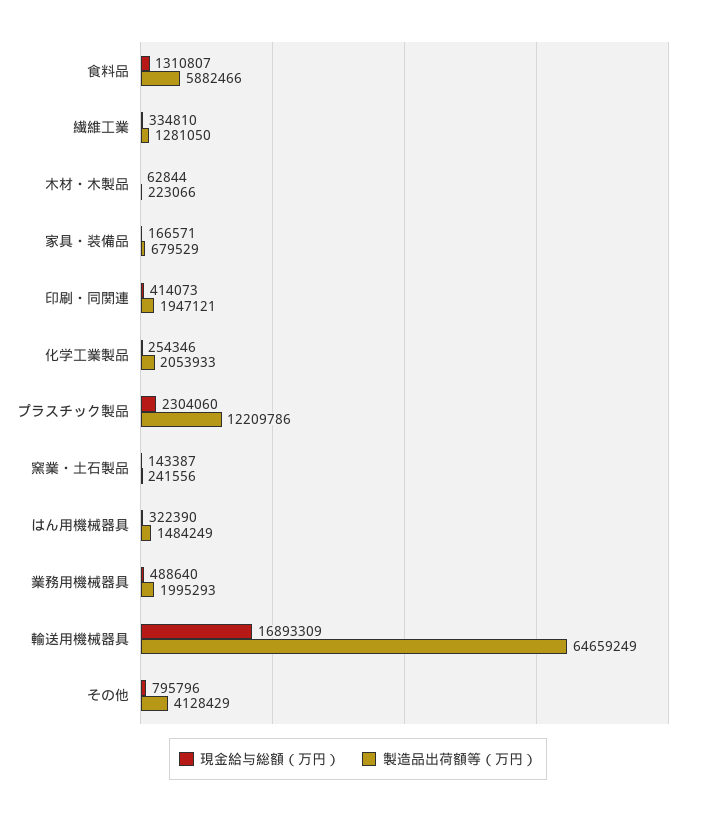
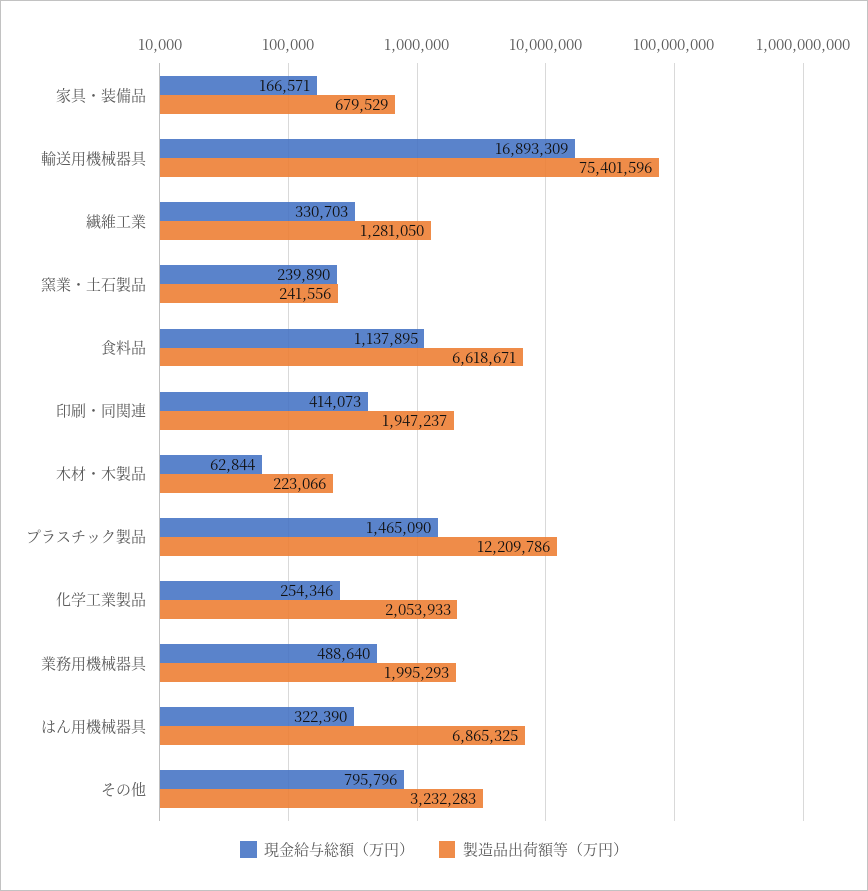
現金給与総額（万円）, 食料品: 1310807 -> 1137895
製造品出荷額等（万円）, 食料品: 5882466 -> 6618671
現金給与総額（万円）, 繊維工業: 334810 -> 330703
製造品出荷額等（万円）, 印刷・同関連: 1947121 -> 1947237
現金給与総額（万円）, プラスチック製品: 2304060 -> 1465090
現金給与総額（万円）, 窯業・土石製品: 143387 -> 239890
製造品出荷額等（万円）, はん用機械器具: 1484249 -> 6865325
製造品出荷額等（万円）, 輸送用機械器具: 64659249 -> 75401596
製造品出荷額等（万円）, その他: 4128429 -> 3232283

